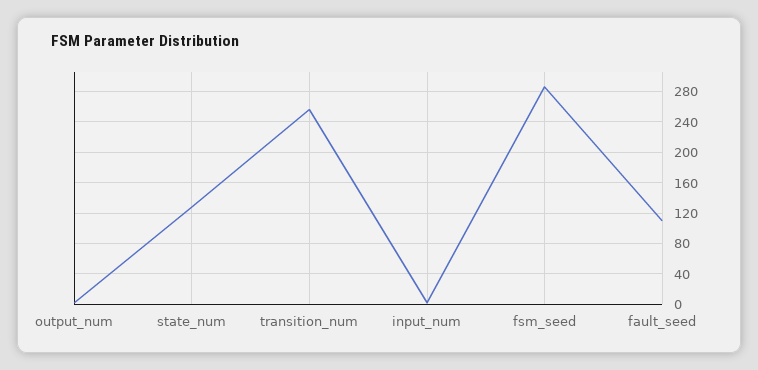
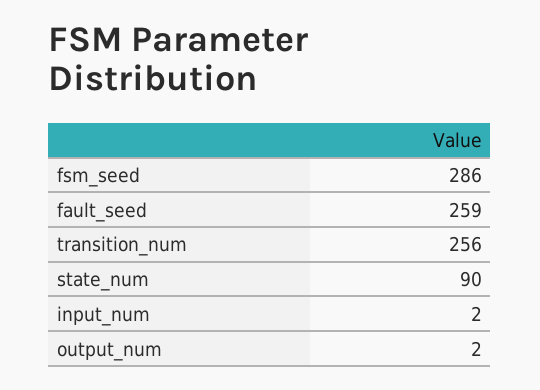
state_num: 130 -> 90
fault_seed: 110 -> 259

